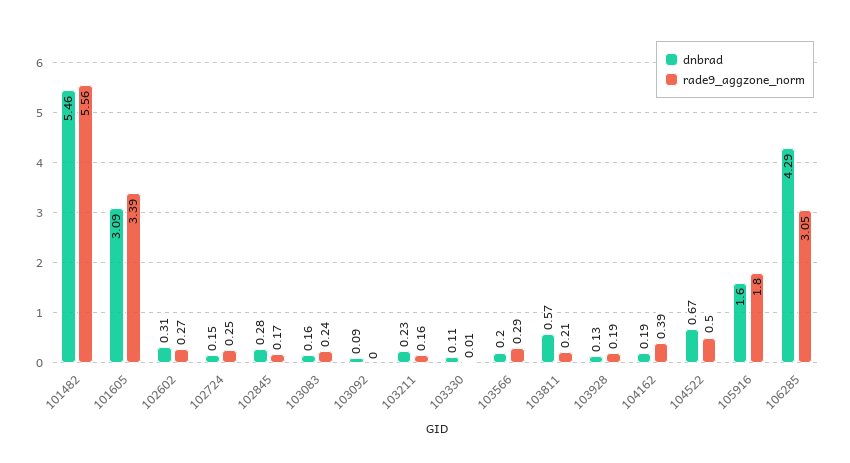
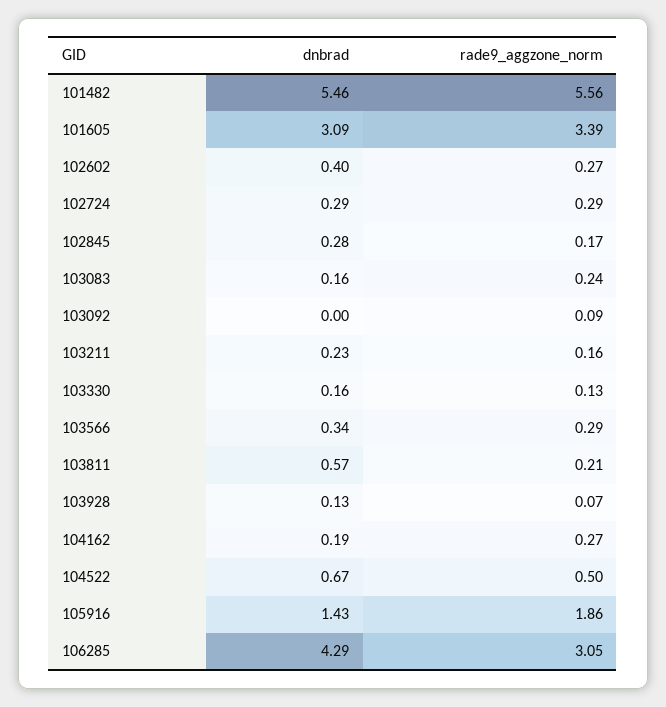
dnbrad, 102602: 0.31 -> 0.4
dnbrad, 102724: 0.15 -> 0.29
rade9_aggzone_norm, 102724: 0.25 -> 0.29
dnbrad, 103092: 0.09 -> 0
rade9_aggzone_norm, 103092: 0 -> 0.09
dnbrad, 103330: 0.11 -> 0.16
rade9_aggzone_norm, 103330: 0.01 -> 0.13
dnbrad, 103566: 0.2 -> 0.34
rade9_aggzone_norm, 103928: 0.19 -> 0.07
rade9_aggzone_norm, 104162: 0.39 -> 0.27
dnbrad, 105916: 1.6 -> 1.43
rade9_aggzone_norm, 105916: 1.8 -> 1.86

